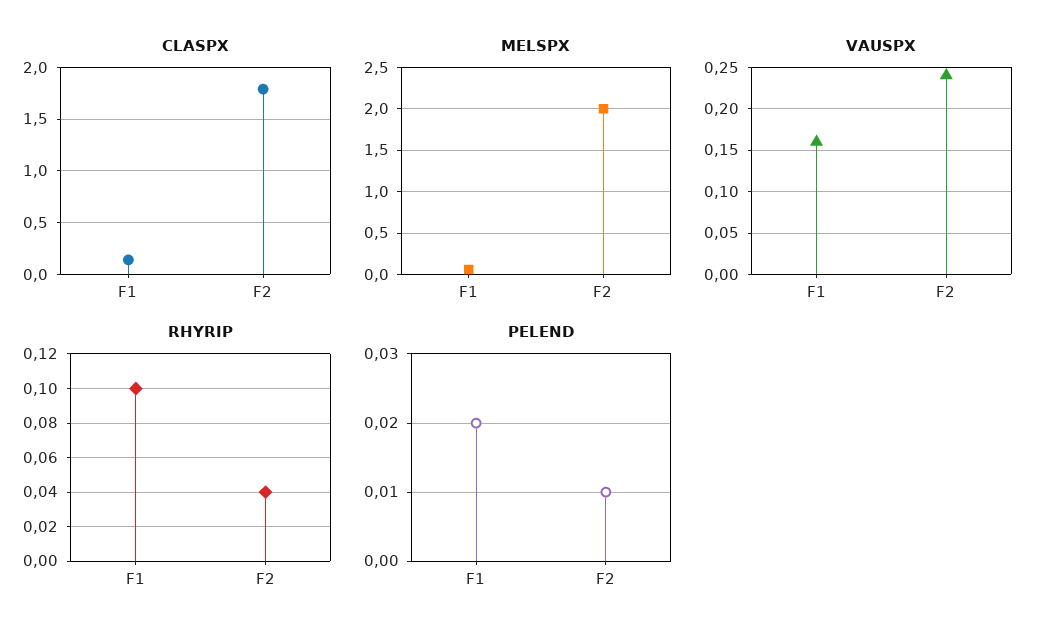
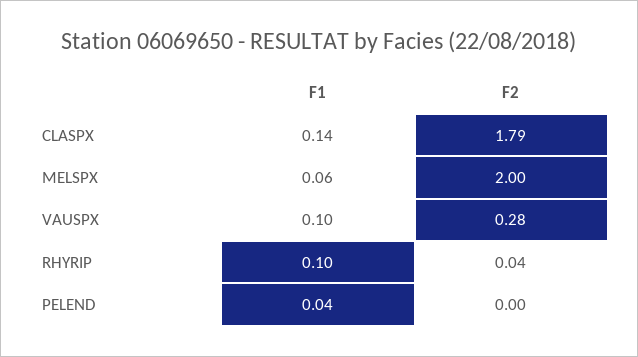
VAUSPX, F1: 0.16 -> 0.1
VAUSPX, F2: 0.24 -> 0.28
PELEND, F1: 0.02 -> 0.04
PELEND, F2: 0.01 -> 0

